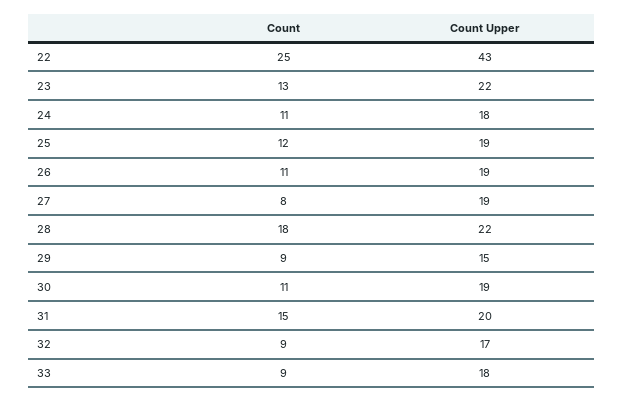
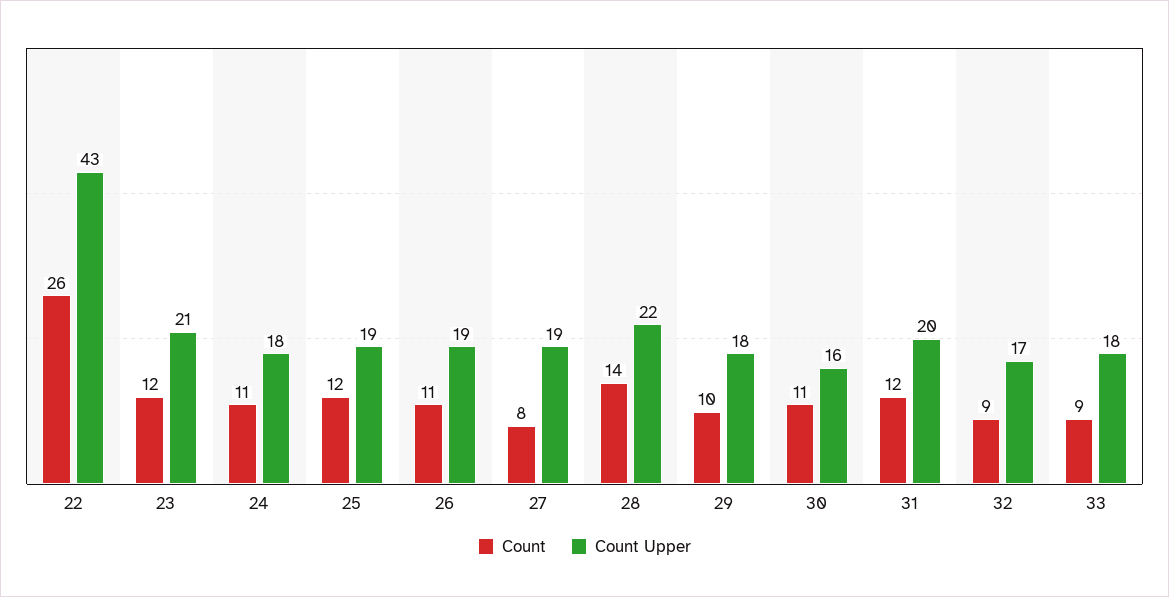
Count, 22: 25 -> 26
Count, 23: 13 -> 12
Count Upper, 23: 22 -> 21
Count, 28: 18 -> 14
Count, 29: 9 -> 10
Count Upper, 29: 15 -> 18
Count Upper, 30: 19 -> 16
Count, 31: 15 -> 12

